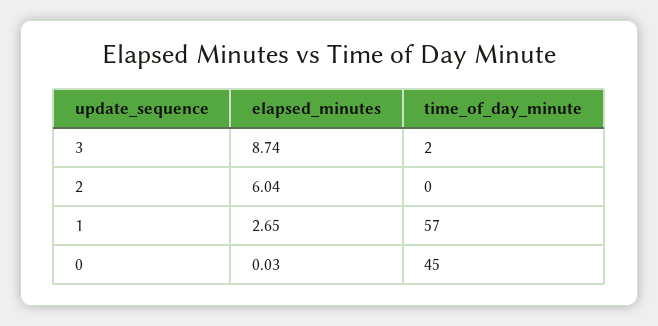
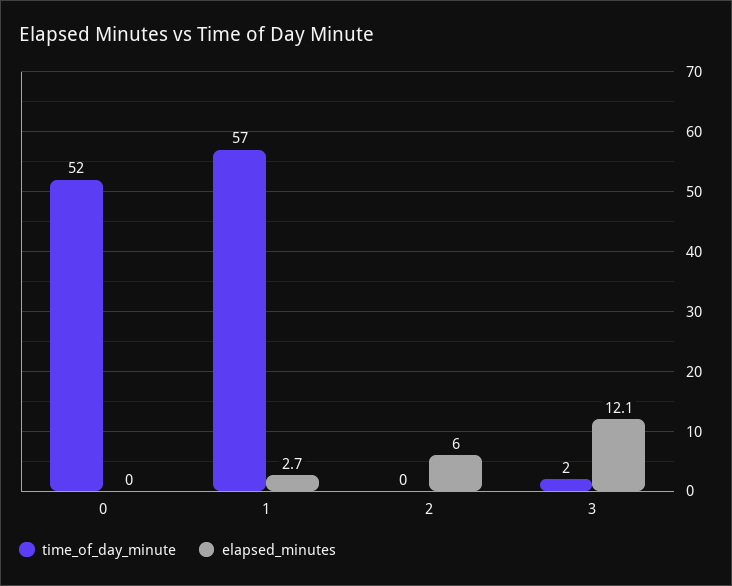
elapsed_minutes, 3: 8.74 -> 12.1
time_of_day_minute, 0: 45 -> 52

